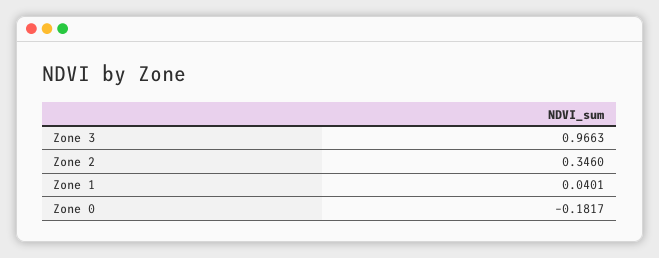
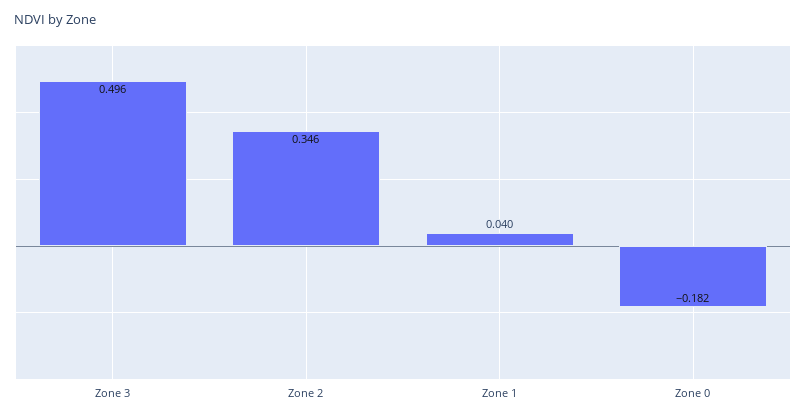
Zone 3: 0.9663 -> 0.496

